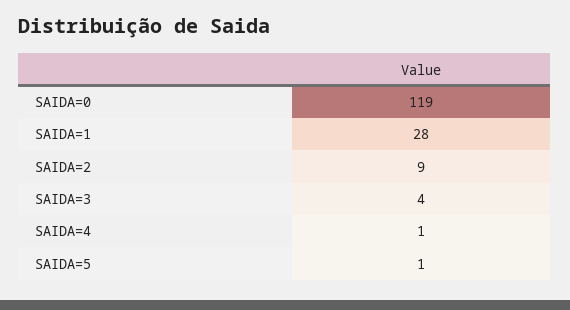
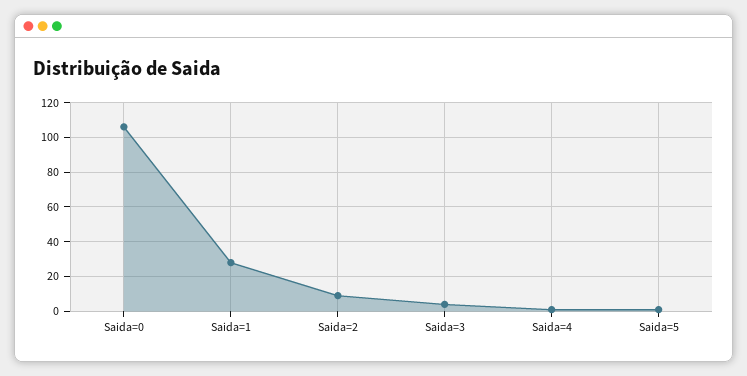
SAIDA=0: 119 -> 105

